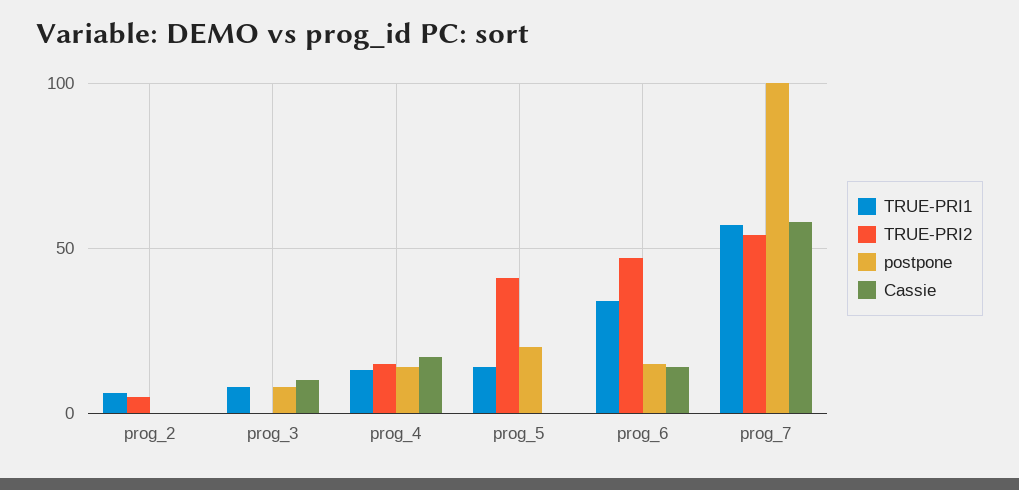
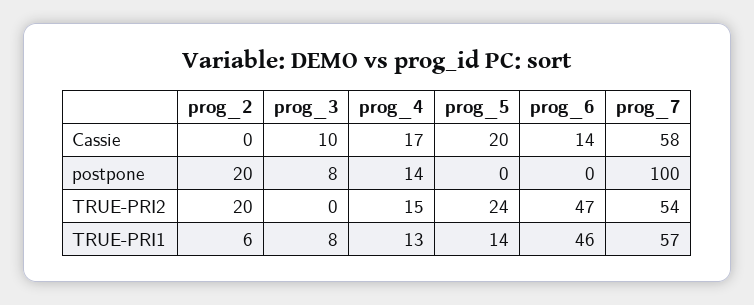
TRUE-PRI2, prog_2: 5 -> 20
postpone, prog_2: 0 -> 20
TRUE-PRI2, prog_5: 40 -> 24
postpone, prog_5: 20 -> 0
Cassie, prog_5: 0 -> 20
TRUE-PRI1, prog_6: 35 -> 46
postpone, prog_6: 15 -> 0

